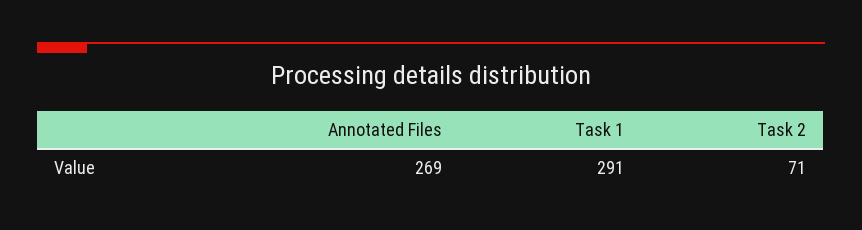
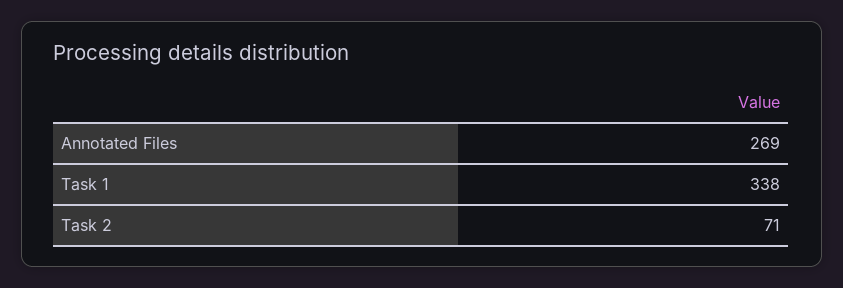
Task 1: 291 -> 338

